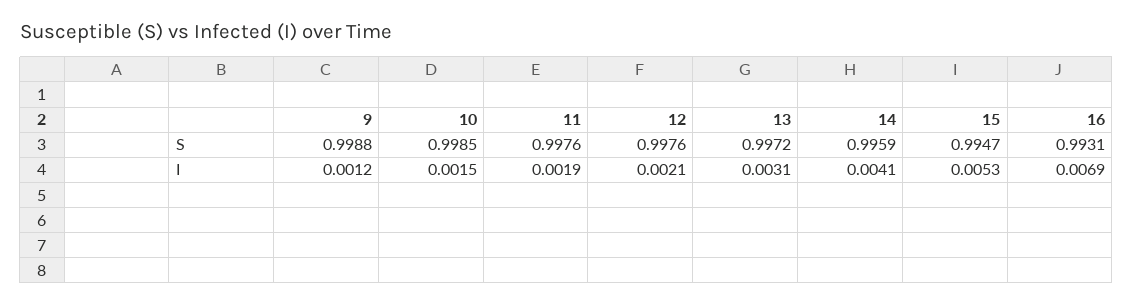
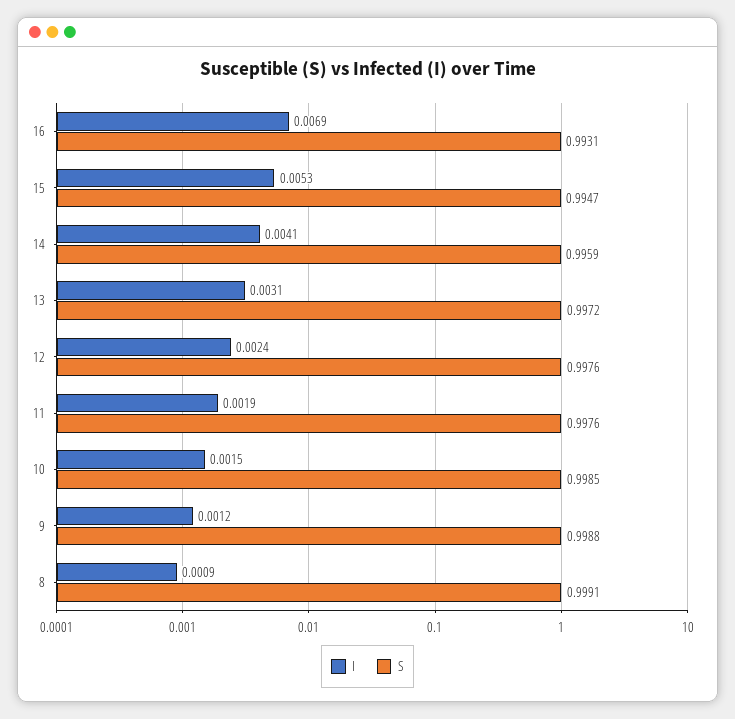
I, 12: 0.0021 -> 0.0024
I, 8: none -> 0.0009
S, 8: none -> 0.9991

